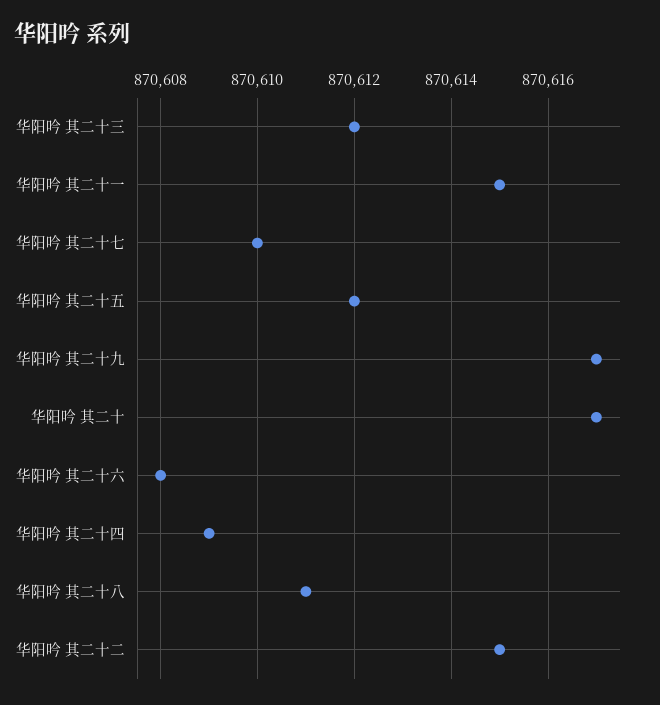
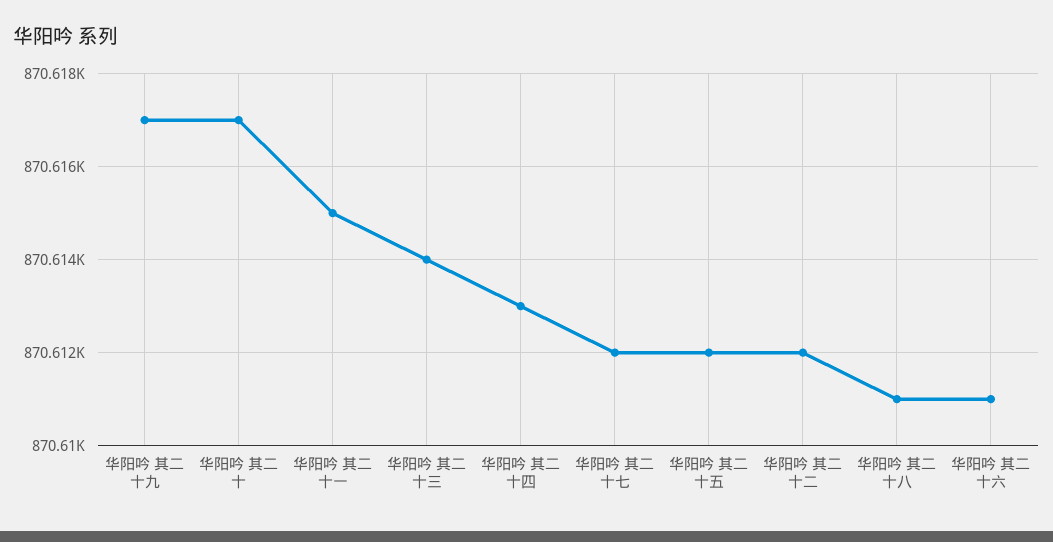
华阳吟 其二十三: 870612 -> 870614
华阳吟 其二十七: 870610 -> 870612
华阳吟 其二十六: 870608 -> 870611
华阳吟 其二十四: 870609 -> 870613
华阳吟 其二十二: 870615 -> 870612

